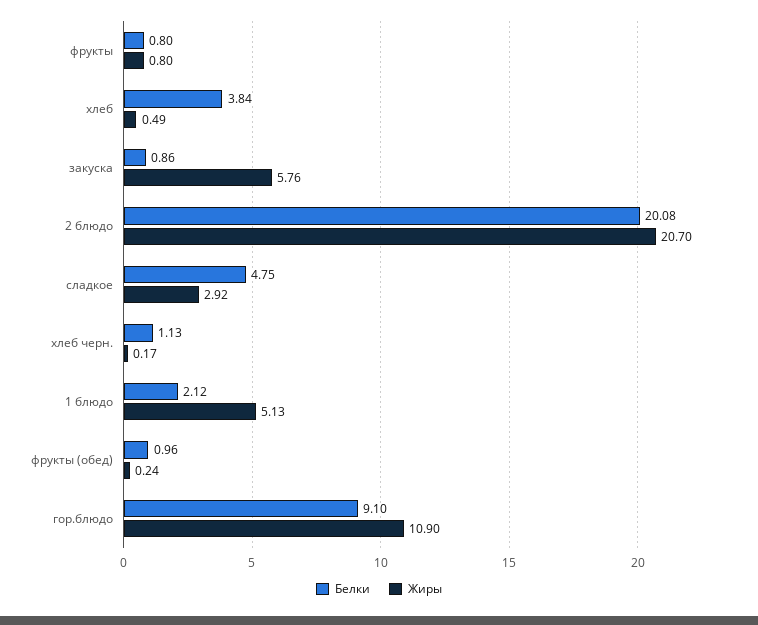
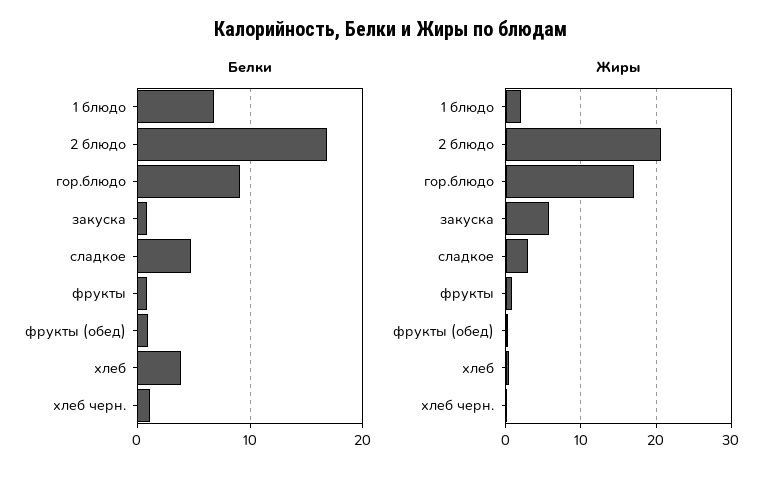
Белки, 2 блюдо: 20.08 -> 17
Белки, 1 блюдо: 2.12 -> 7
Жиры, 1 блюдо: 5.13 -> 2
Жиры, гор.блюдо: 10.9 -> 17

